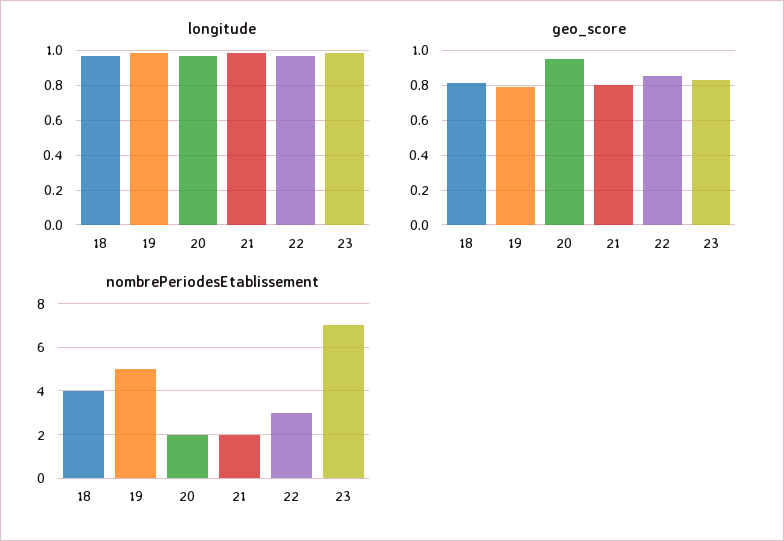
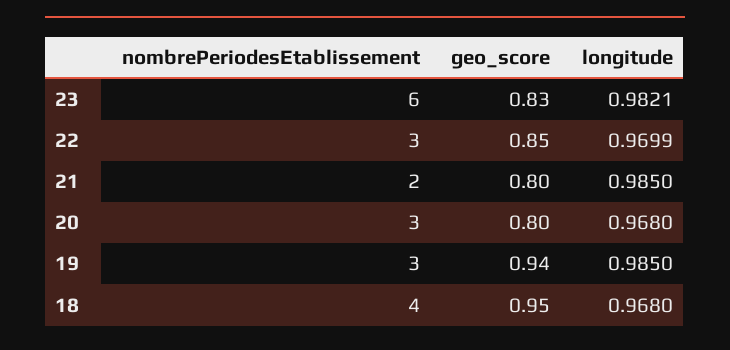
geo_score, 18: 0.8 -> 0.95
geo_score, 19: 0.8 -> 0.94
geo_score, 20: 0.95 -> 0.8
nombrePeriodesEtablissement, 19: 5 -> 3
nombrePeriodesEtablissement, 20: 2 -> 3
nombrePeriodesEtablissement, 23: 7 -> 6

